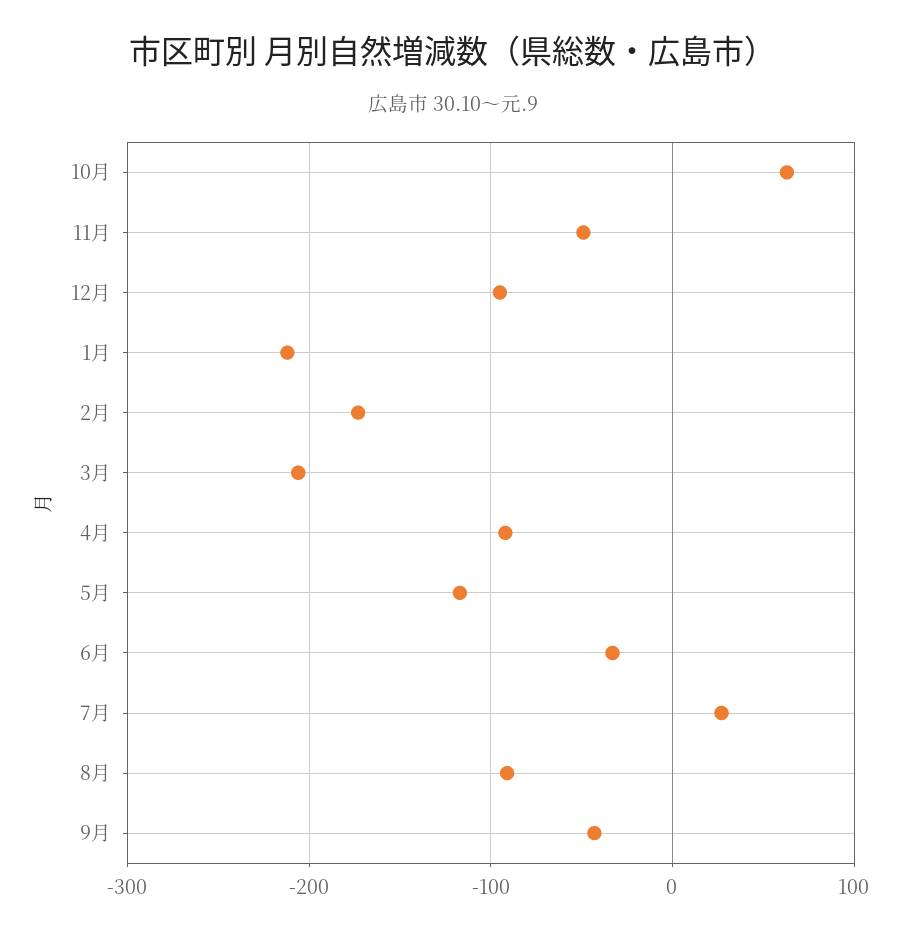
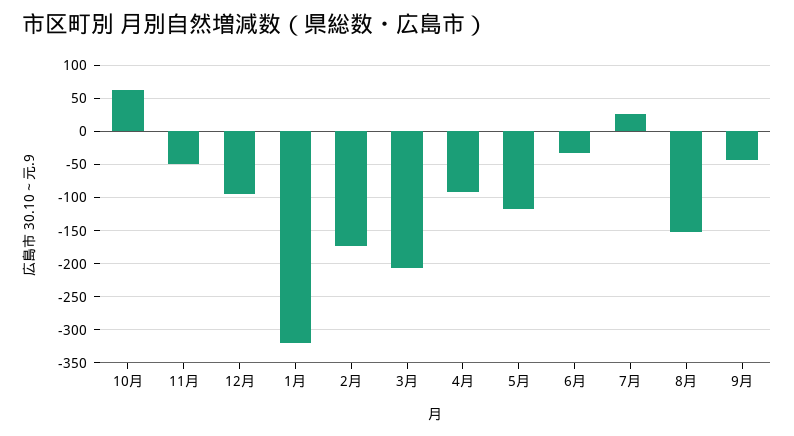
1月: -210 -> -320
8月: -90 -> -150

